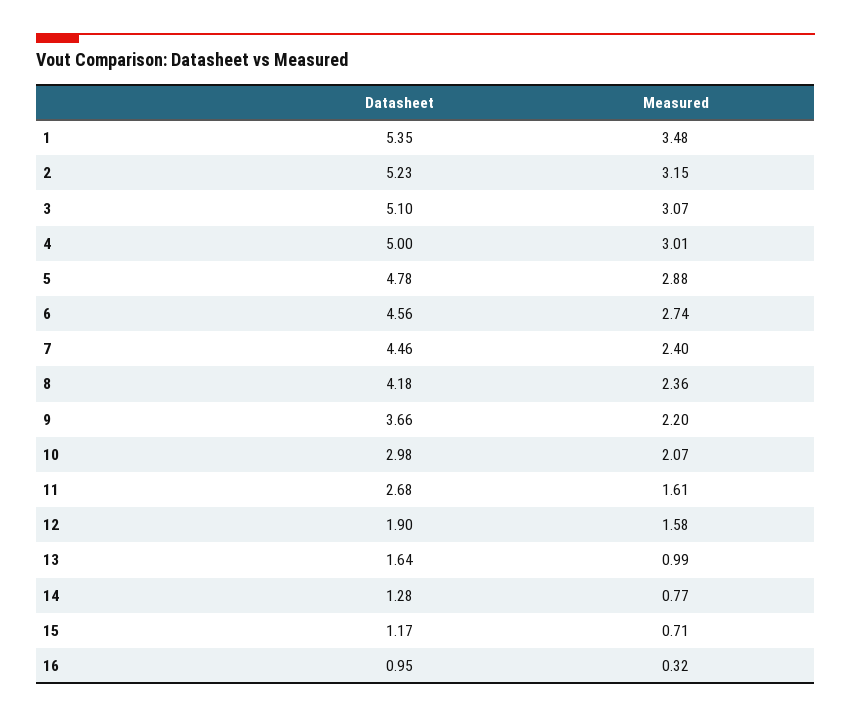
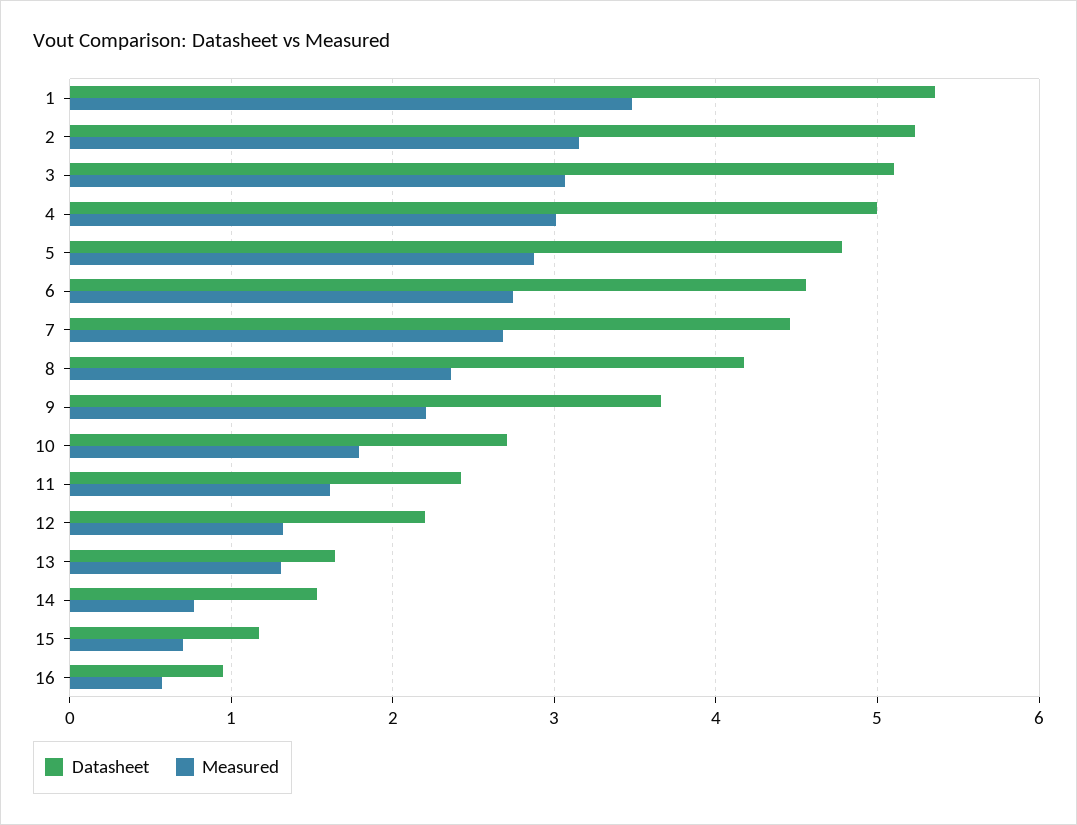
Measured, 7: 2.4 -> 2.7
Datasheet, 10: 2.98 -> 2.7
Measured, 10: 2.07 -> 1.8
Datasheet, 11: 2.68 -> 2.4
Datasheet, 12: 1.9 -> 2.2
Measured, 12: 1.58 -> 1.3
Measured, 13: 0.99 -> 1.3
Datasheet, 14: 1.28 -> 1.5
Measured, 16: 0.32 -> 0.6

